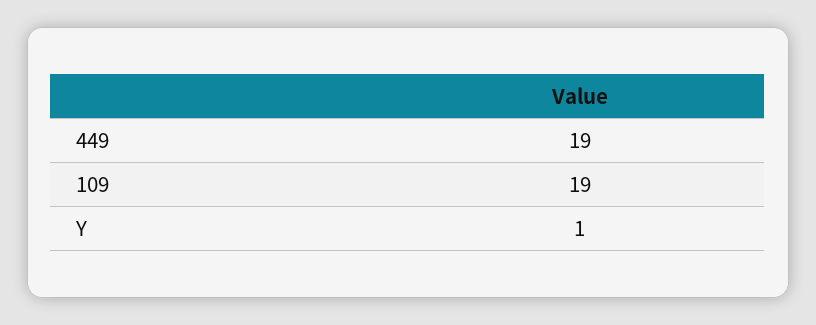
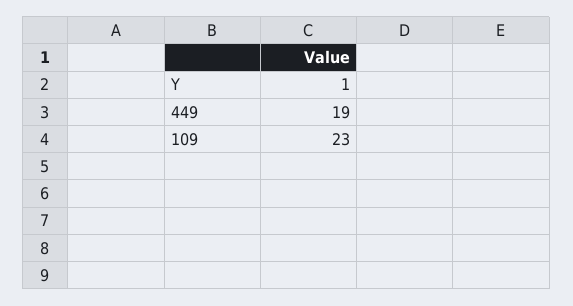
109: 19 -> 23

